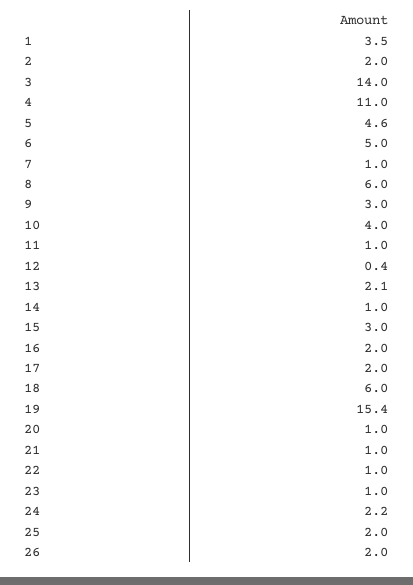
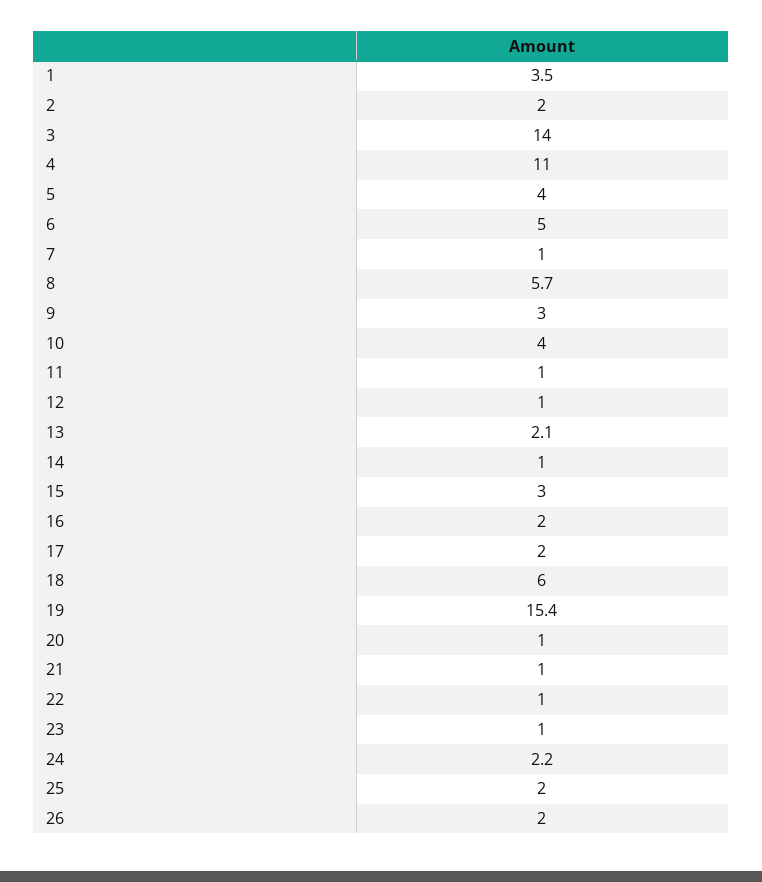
5: 4.6 -> 4
8: 6 -> 5.7
12: 0.4 -> 1

